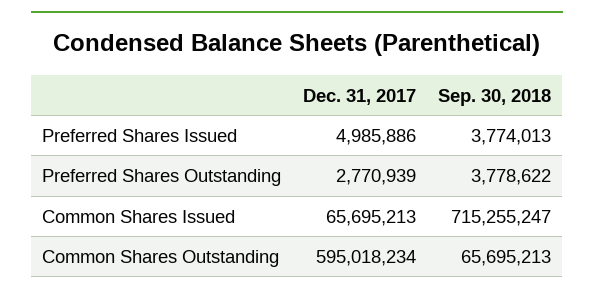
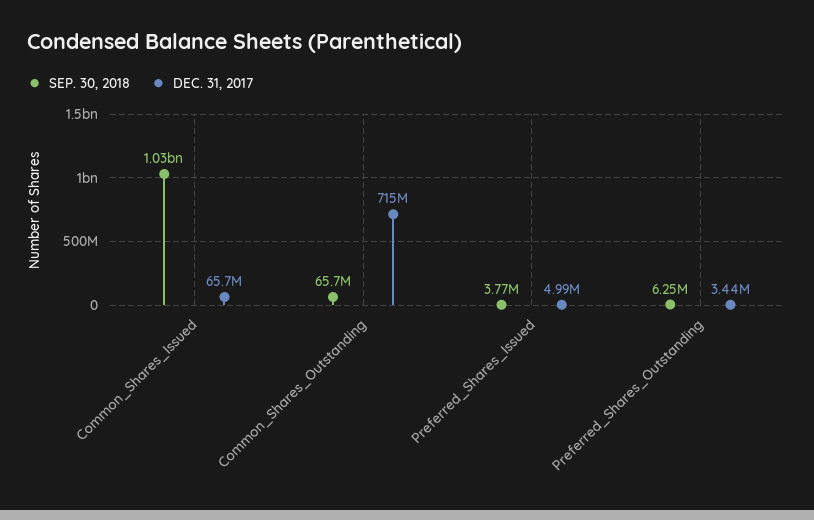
Dec. 31, 2017, Preferred Shares Outstanding: 2770939 -> 3440000
Sep. 30, 2018, Preferred Shares Outstanding: 3778622 -> 6250000
Sep. 30, 2018, Common Shares Issued: 715255247 -> 1030000000
Dec. 31, 2017, Common Shares Outstanding: 595018234 -> 715000000

